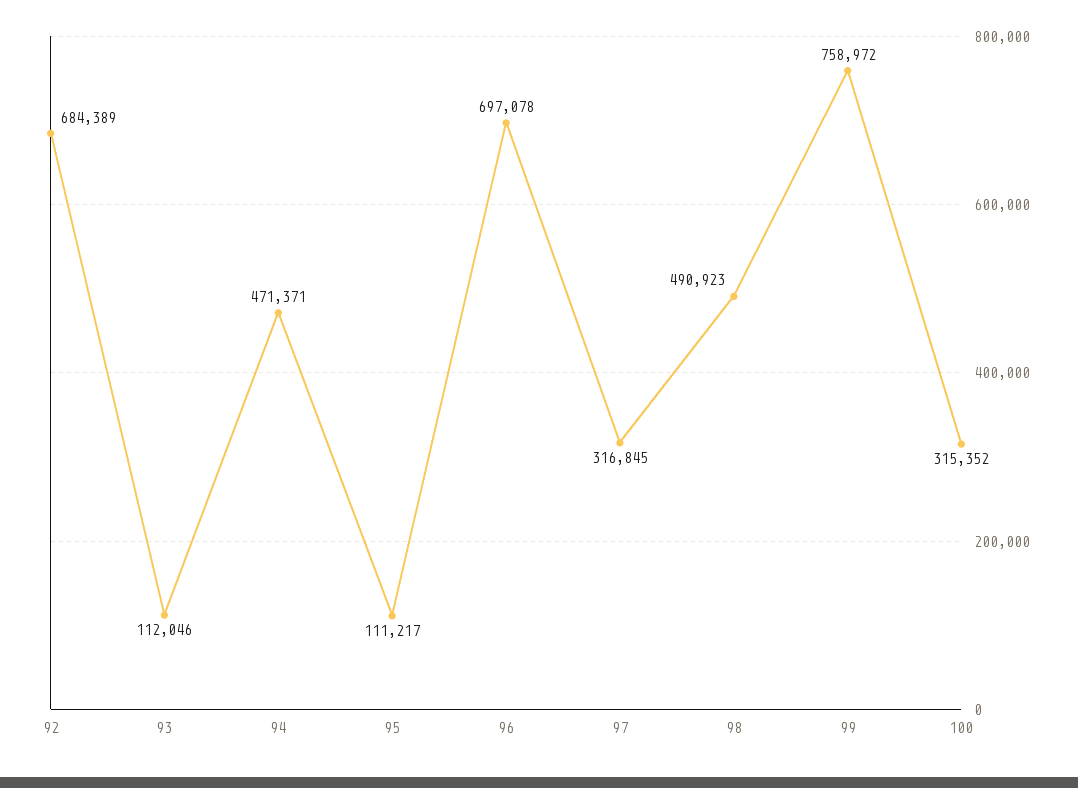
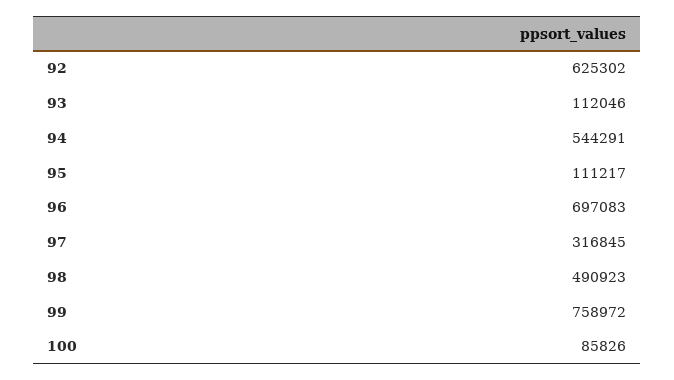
92: 684389 -> 625302
94: 471371 -> 544291
96: 697078 -> 697083
100: 315352 -> 85826

